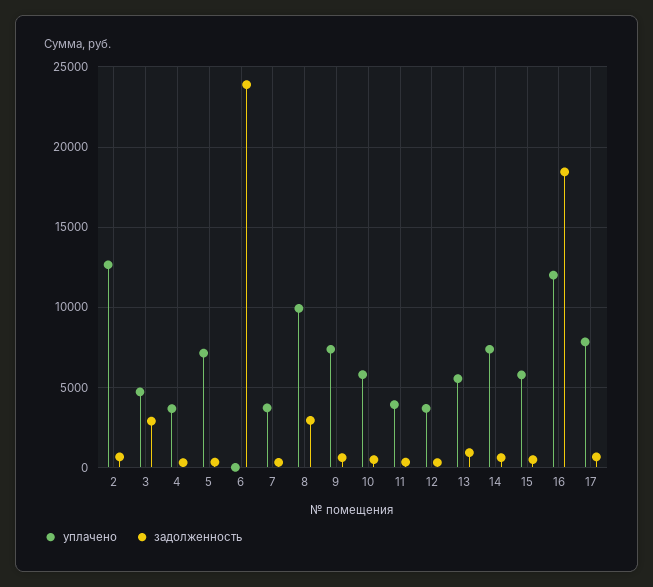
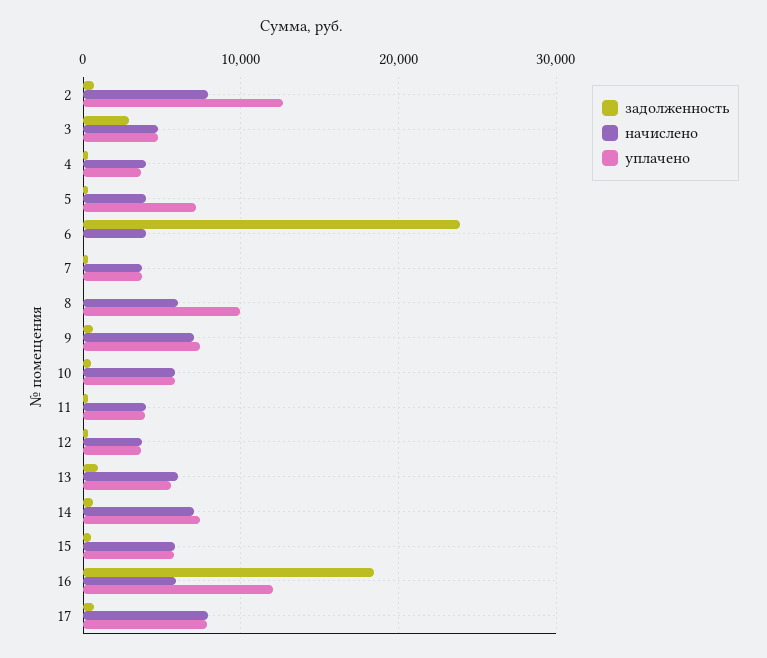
задолженность, 8: 3000 -> 0
начислено, 2: none -> 8000
начислено, 3: none -> 5000
начислено, 4: none -> 4000
начислено, 5: none -> 4000
начислено, 6: none -> 4000
начислено, 7: none -> 4000
начислено, 8: none -> 6000
начислено, 9: none -> 7000
начислено, 10: none -> 6000
начислено, 11: none -> 4000
начислено, 12: none -> 4000
начислено, 13: none -> 6000
начислено, 14: none -> 7000
начислено, 15: none -> 6000
начислено, 16: none -> 6000
начислено, 17: none -> 8000

